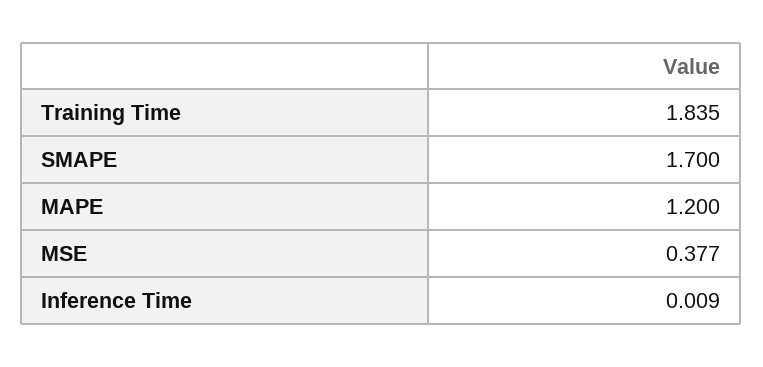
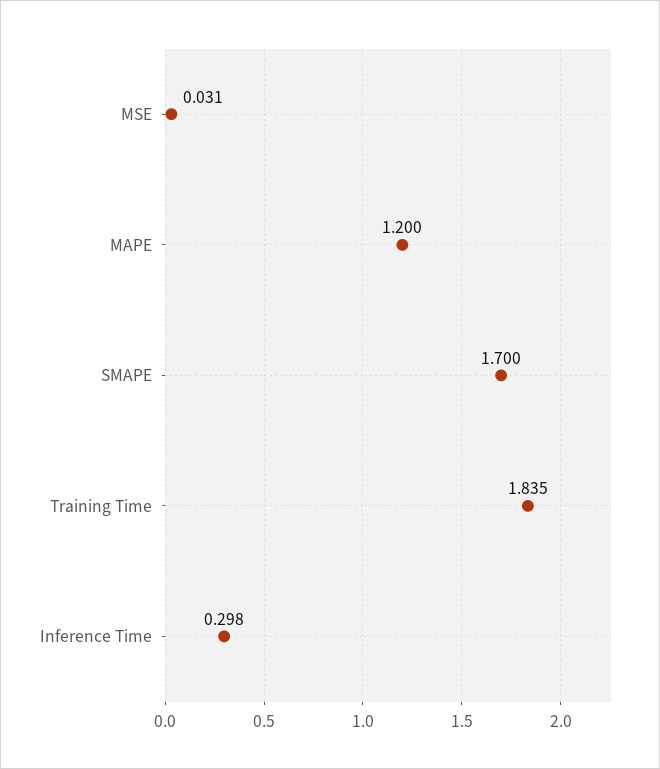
MSE: 0.377 -> 0.031
Inference Time: 0.009 -> 0.298

